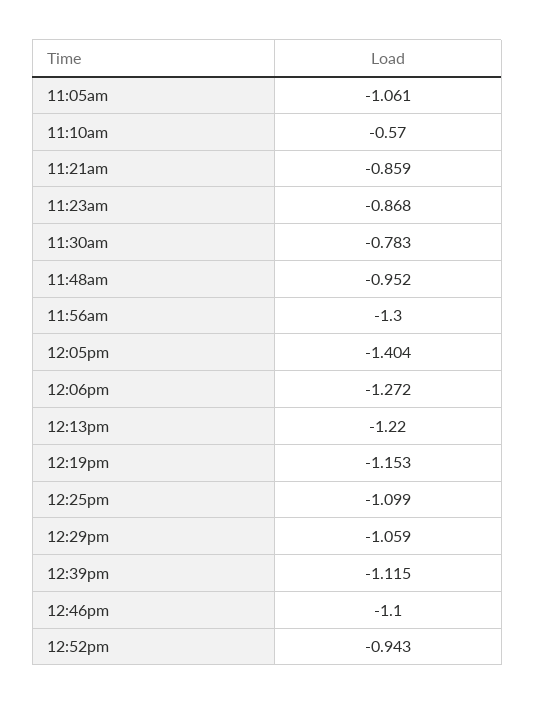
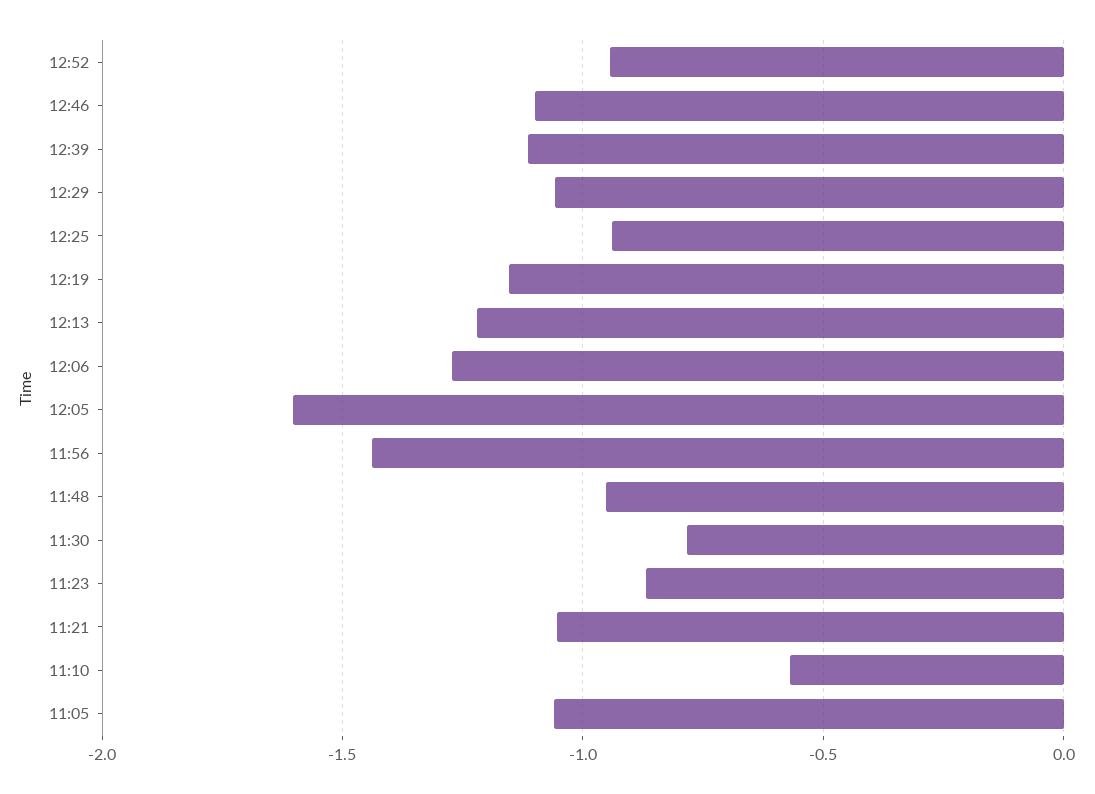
11:21am: -0.859 -> -1.05
11:56am: -1.3 -> -1.45
12:05pm: -1.404 -> -1.6
12:25pm: -1.099 -> -0.95

